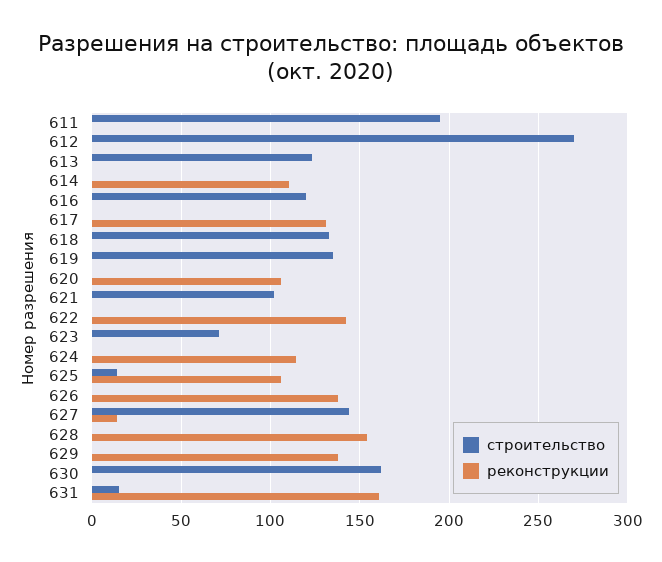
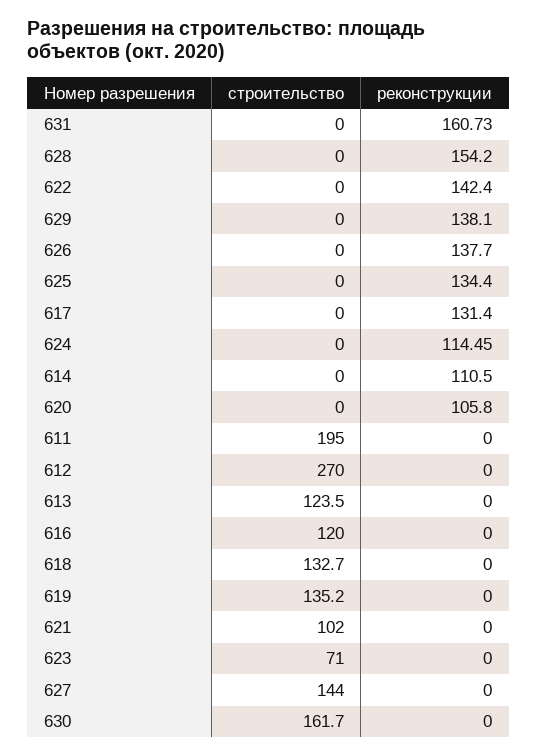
строительство, 625: 15 -> 0
реконструкции, 625: 105 -> 134.4
реконструкции, 627: 15 -> 0
строительство, 631: 15 -> 0

